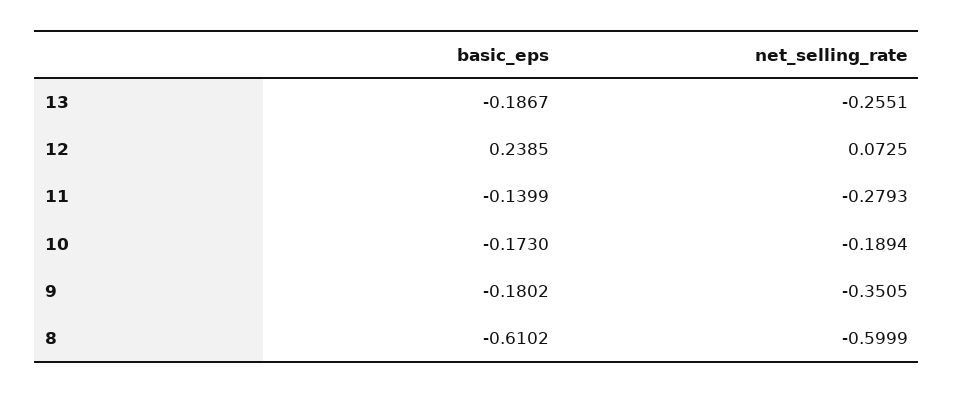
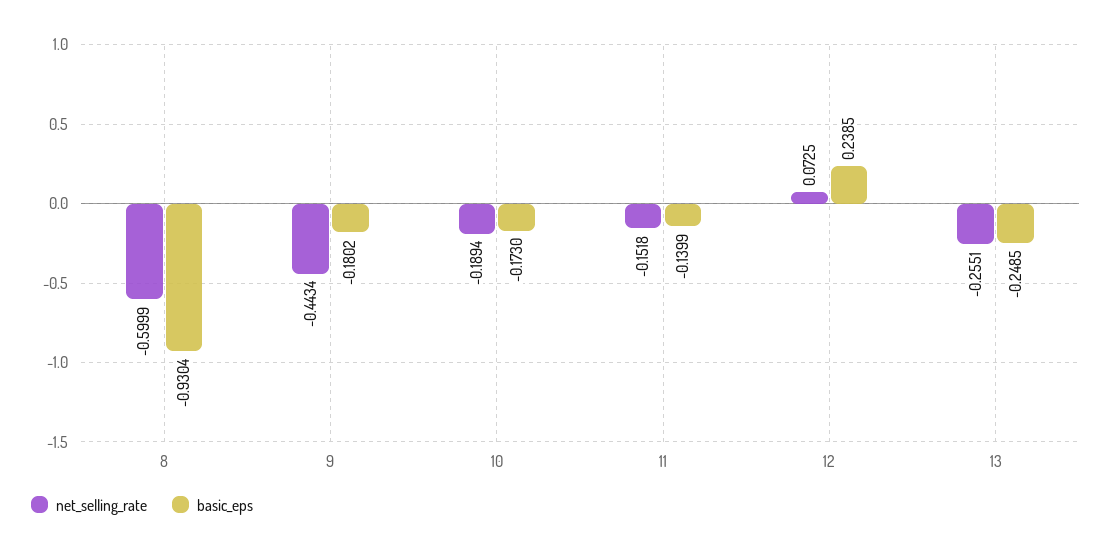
basic_eps, 13: -0.1867 -> -0.2485
net_selling_rate, 11: -0.2793 -> -0.1518
net_selling_rate, 9: -0.3505 -> -0.4434
basic_eps, 8: -0.6102 -> -0.9304

